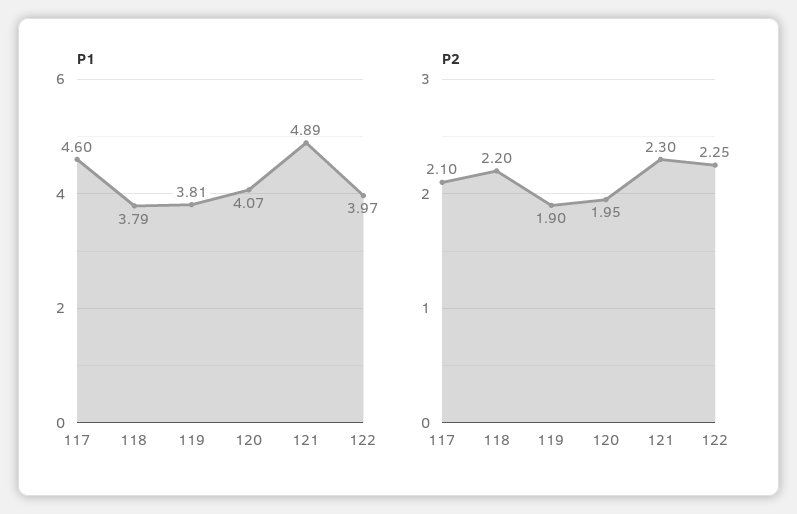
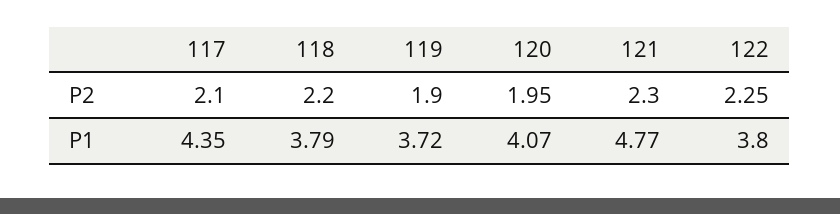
P1, 117: 4.6 -> 4.35
P1, 119: 3.81 -> 3.72
P1, 121: 4.89 -> 4.77
P1, 122: 3.97 -> 3.8

